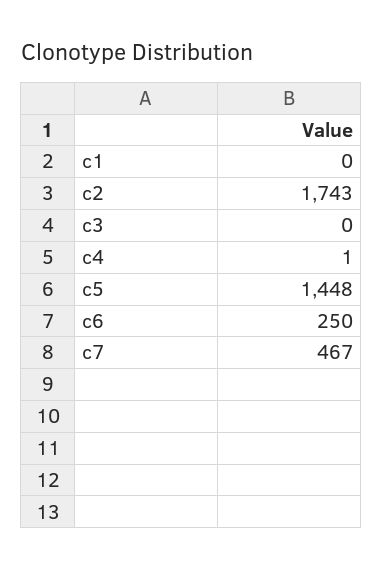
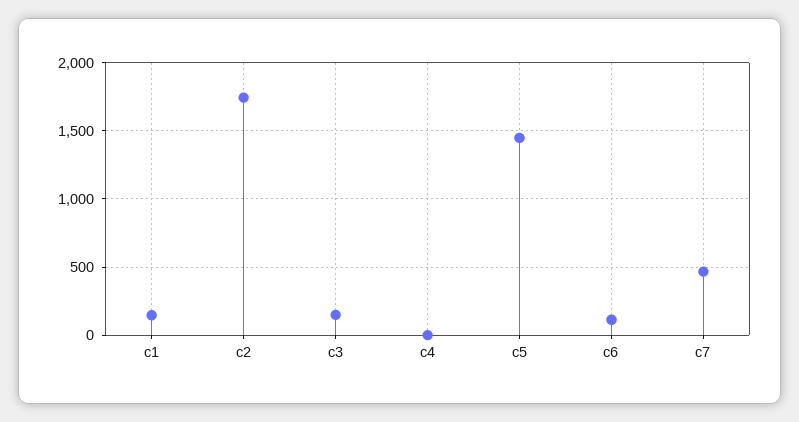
c1: 0 -> 150
c3: 0 -> 150
c6: 250 -> 100

